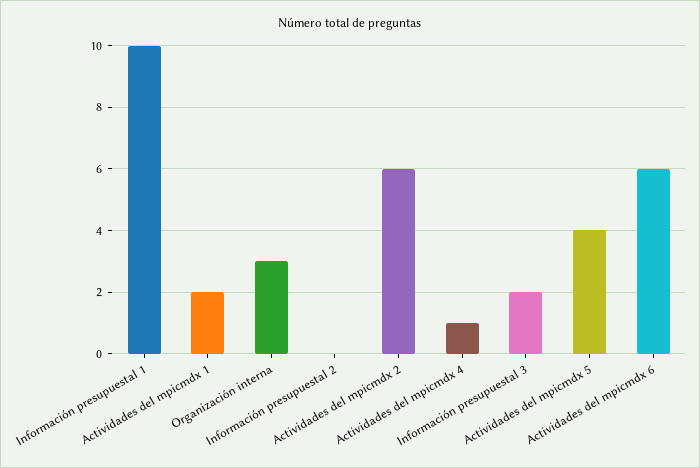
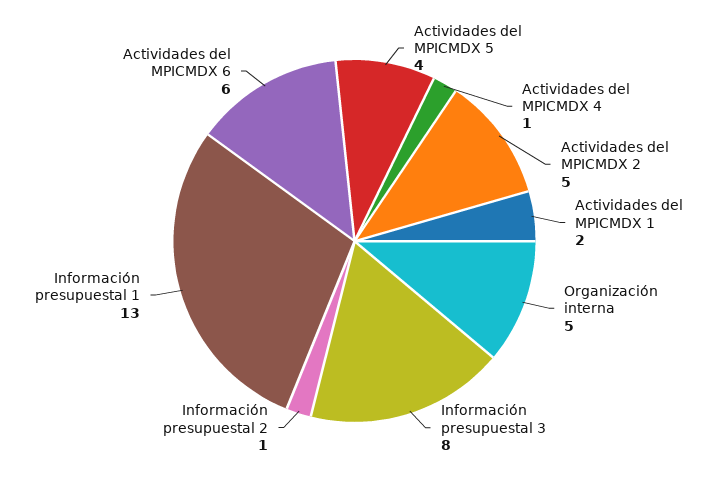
Información presupuestal 1: 10 -> 13
Organización interna: 3 -> 5
Información presupuestal 2: 0 -> 1
Actividades del mpicmdx 2: 6 -> 5
Información presupuestal 3: 2 -> 8

